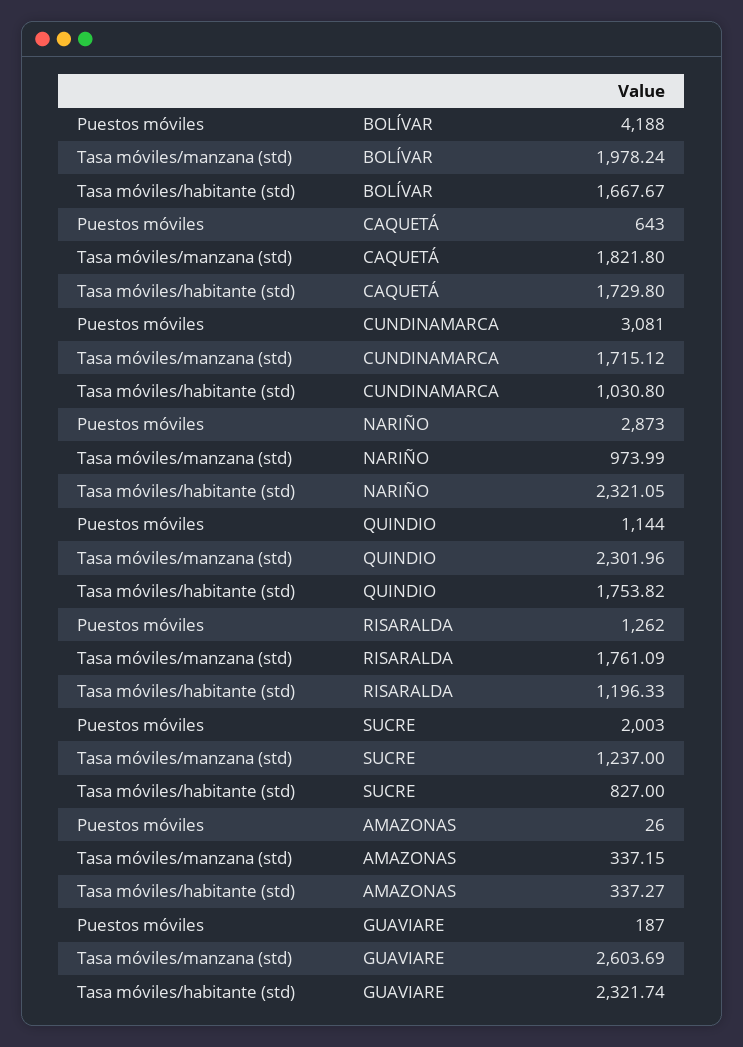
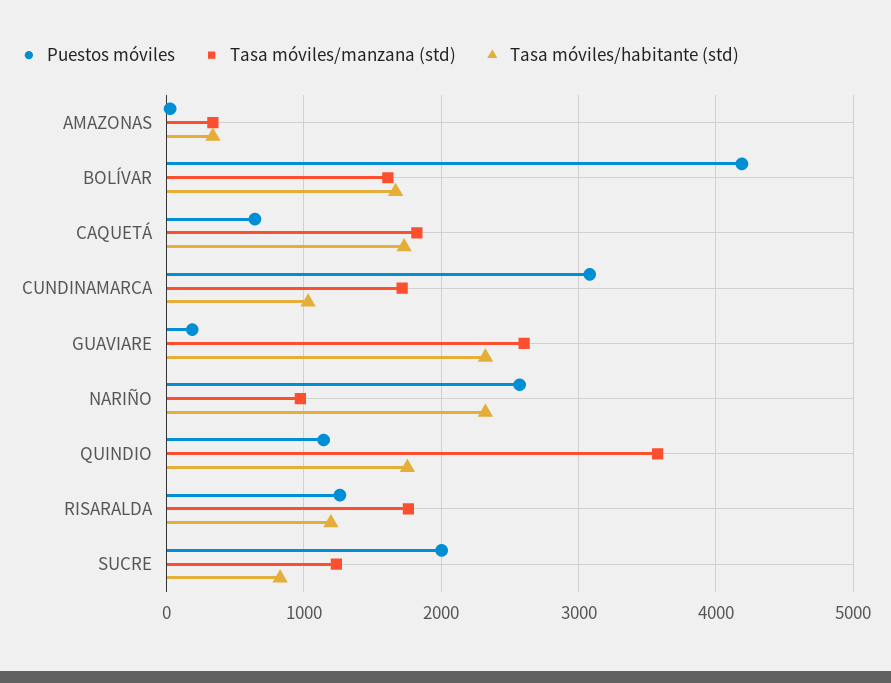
Tasa móviles/manzana (std), BOLÍVAR: 1978.24 -> 1600
Puestos móviles, NARIÑO: 2873 -> 2600
Tasa móviles/manzana (std), QUINDIO: 2301.96 -> 3600

